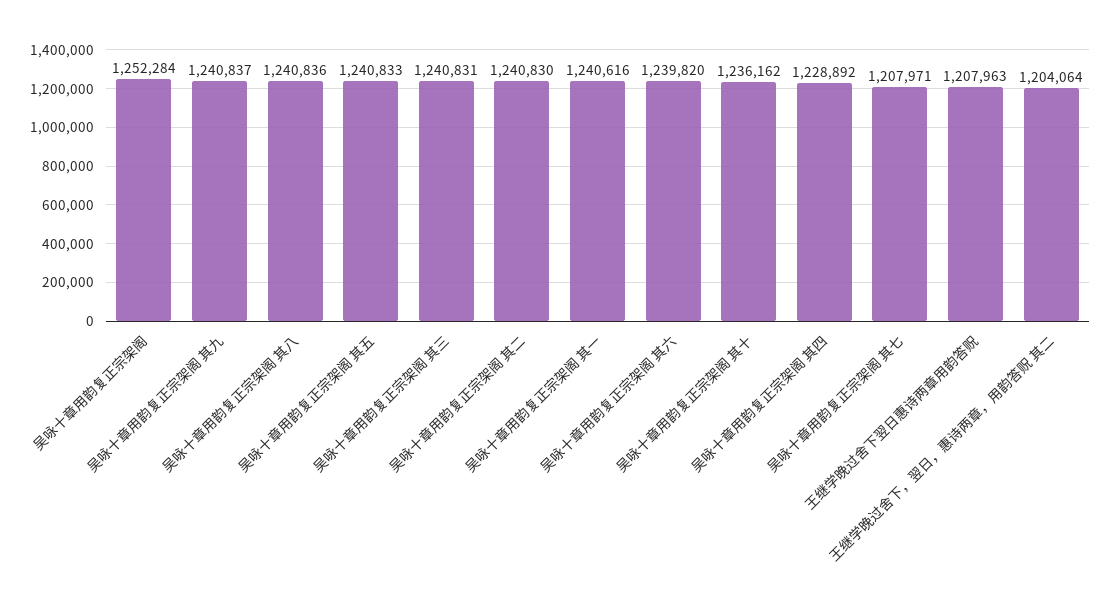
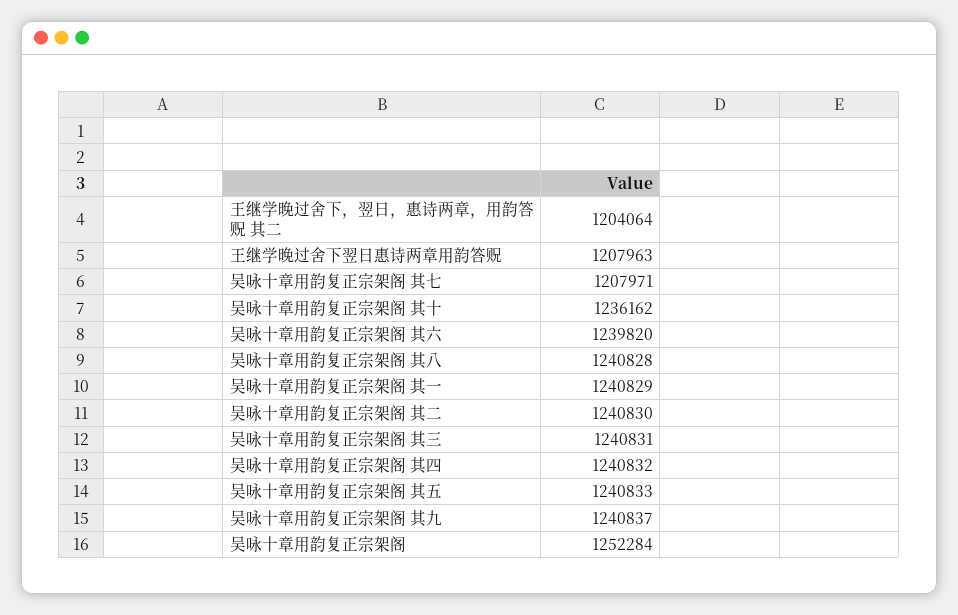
吴咏十章用韵复正宗架阁 其八: 1240836 -> 1240828
吴咏十章用韵复正宗架阁 其一: 1240616 -> 1240829
吴咏十章用韵复正宗架阁 其四: 1228892 -> 1240832

